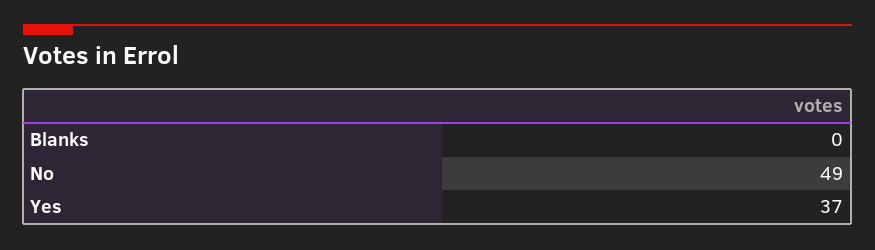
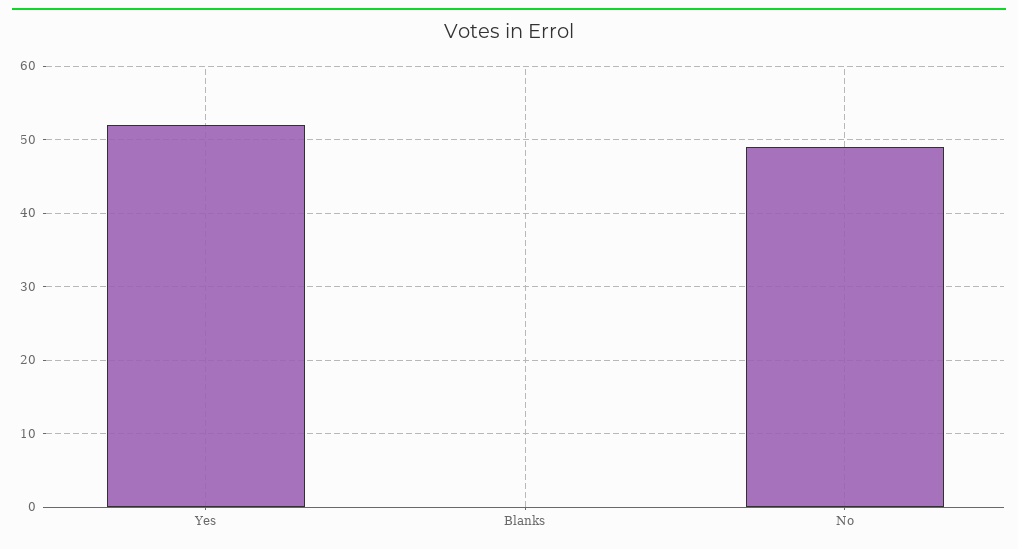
Yes: 37 -> 52

